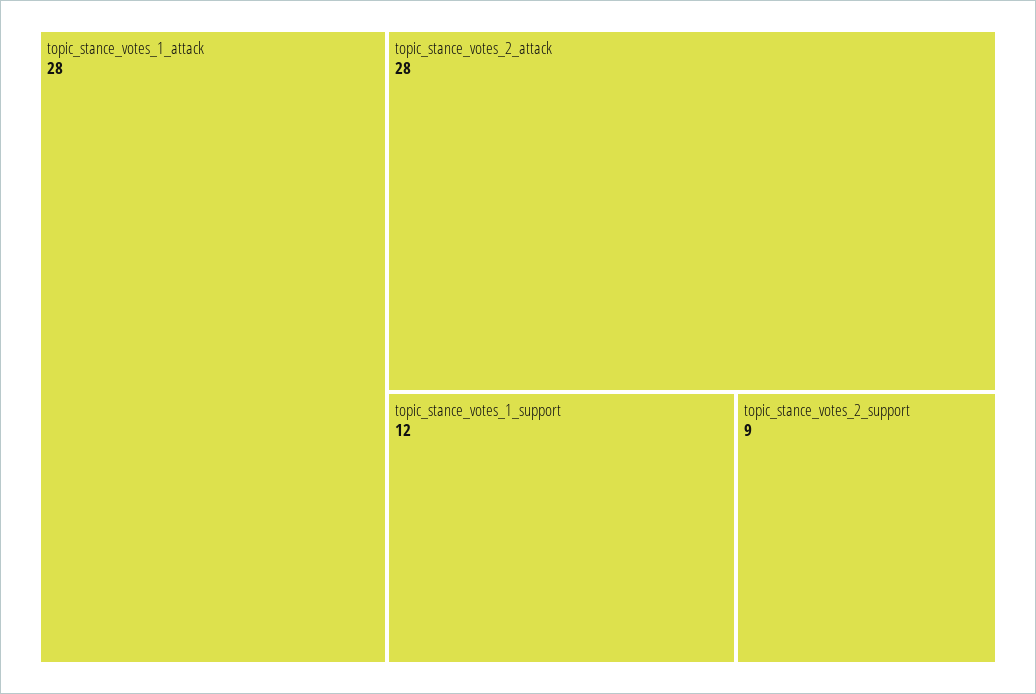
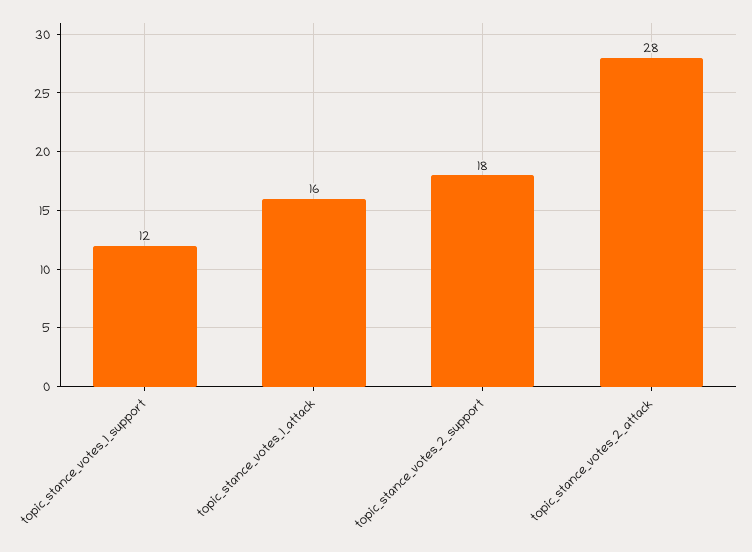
topic_stance_votes_1_attack: 28 -> 16
topic_stance_votes_2_support: 9 -> 18

